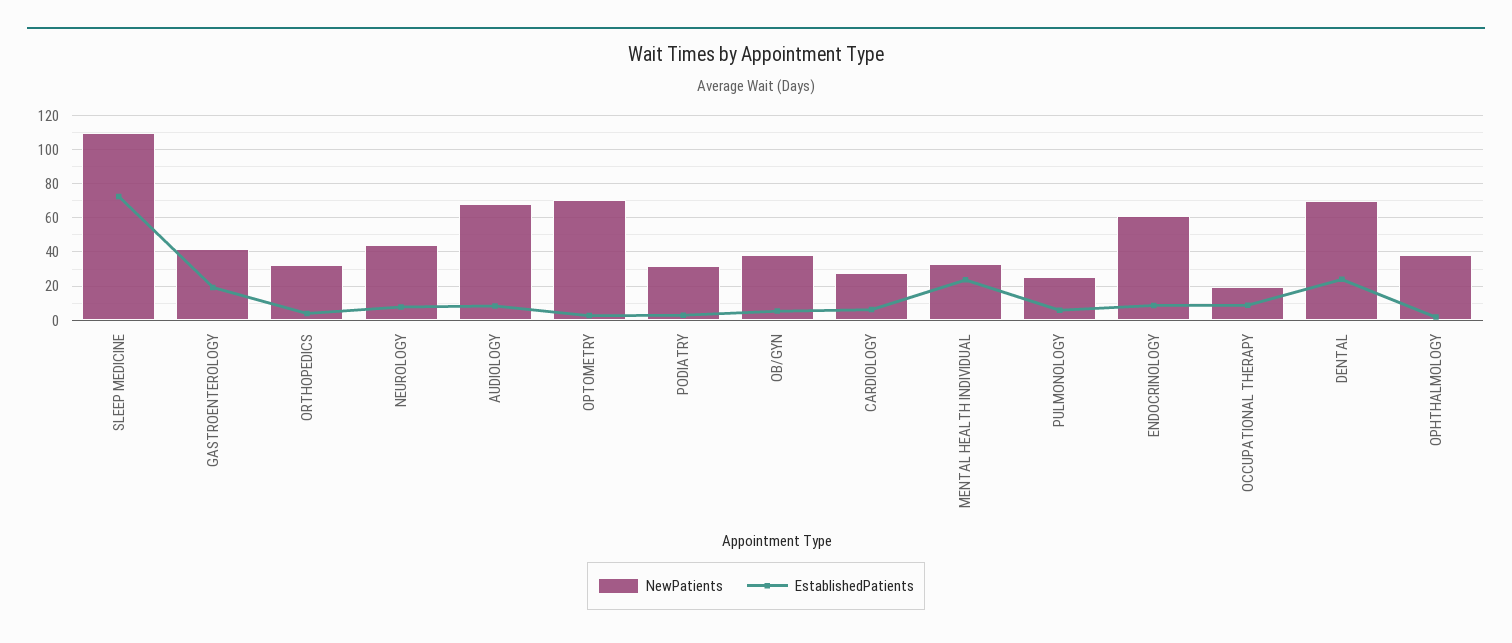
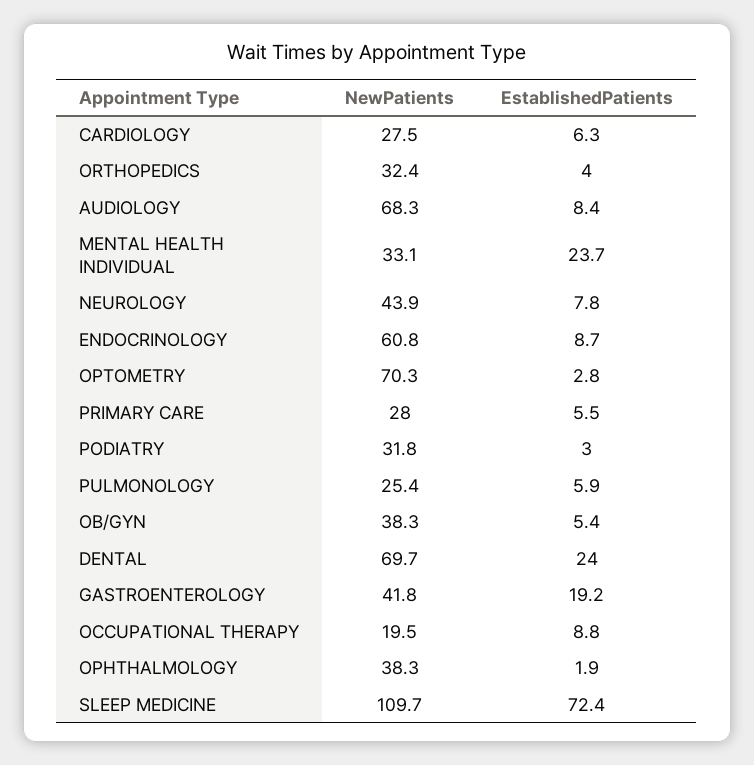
NewPatients, PRIMARY CARE: none -> 28
EstablishedPatients, PRIMARY CARE: none -> 5.5

